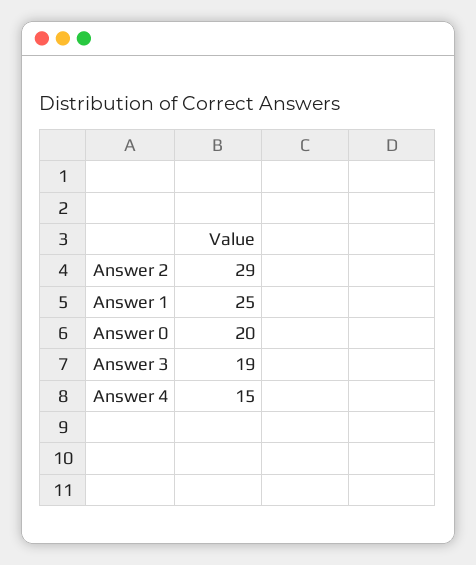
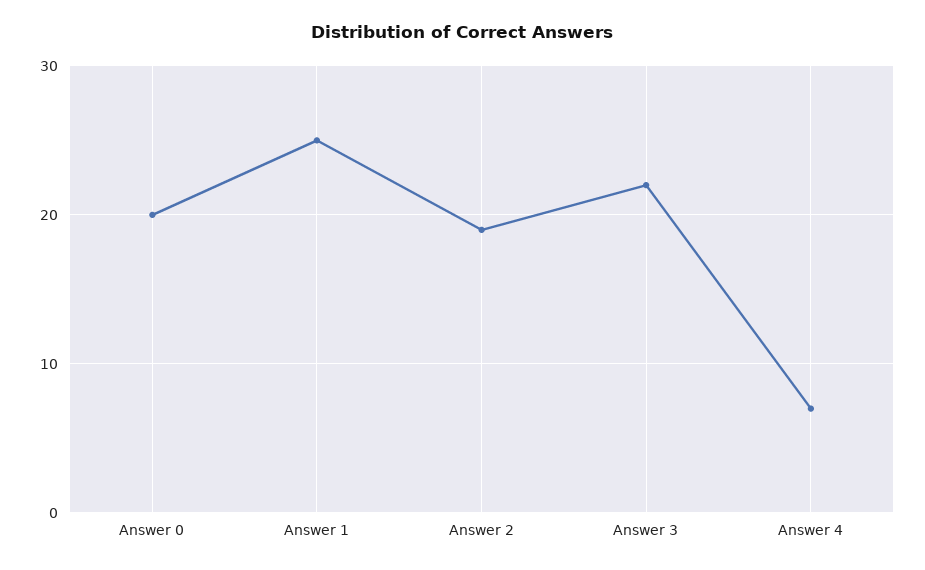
Answer 2: 29 -> 19
Answer 3: 19 -> 22
Answer 4: 15 -> 7

